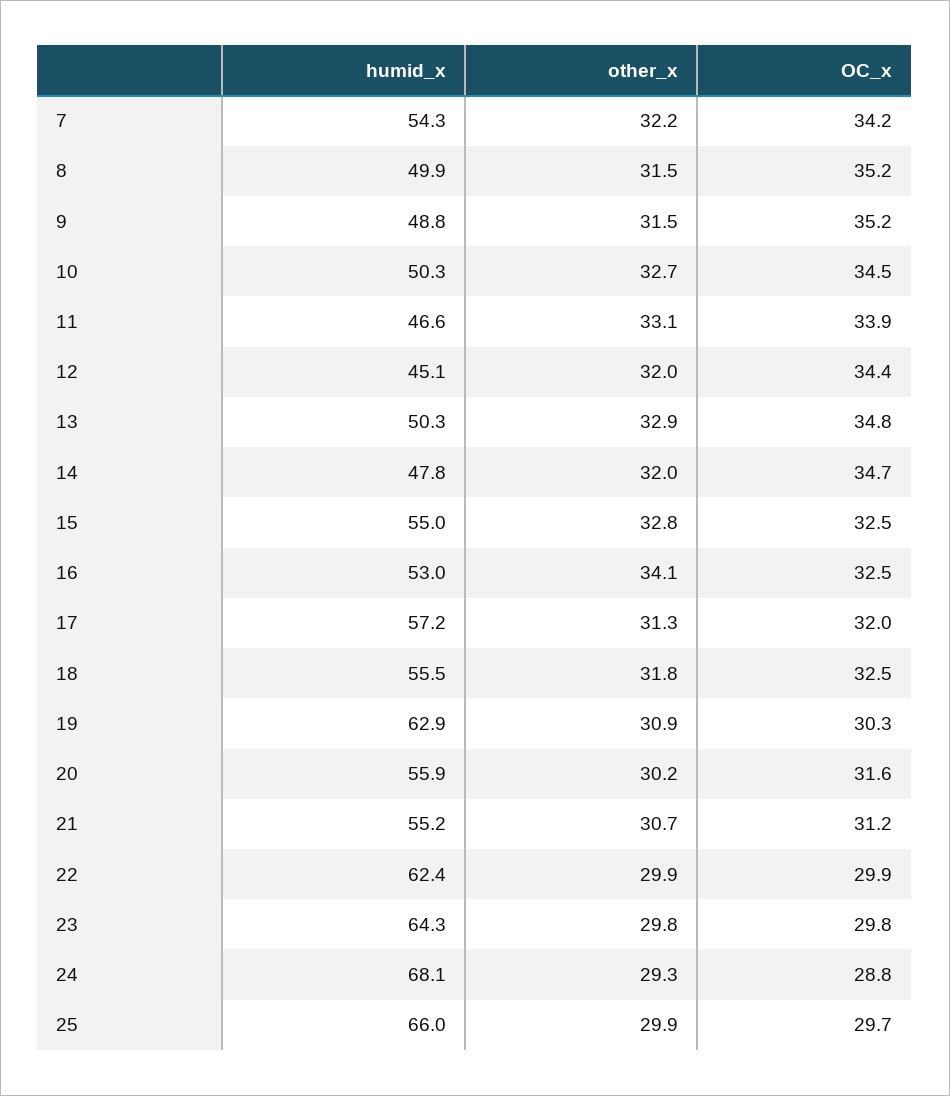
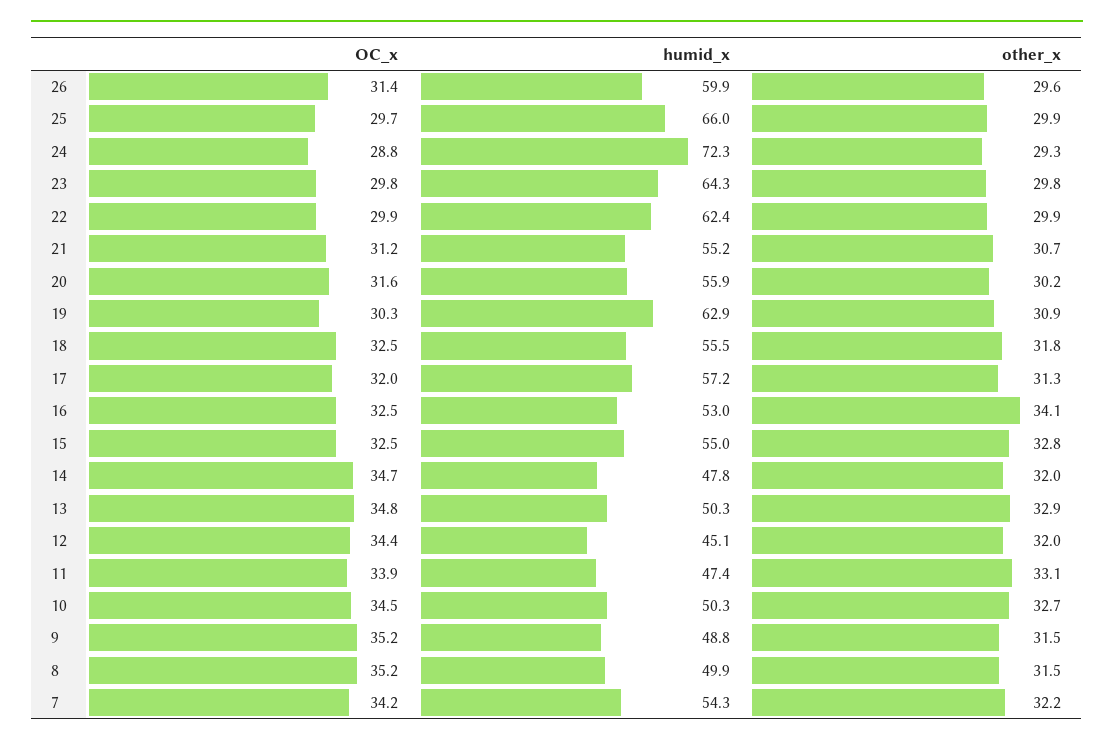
humid_x, 11: 46.6 -> 47.4
humid_x, 24: 68.1 -> 72.3
OC_x, 26: none -> 31.4
humid_x, 26: none -> 59.9
other_x, 26: none -> 29.6

